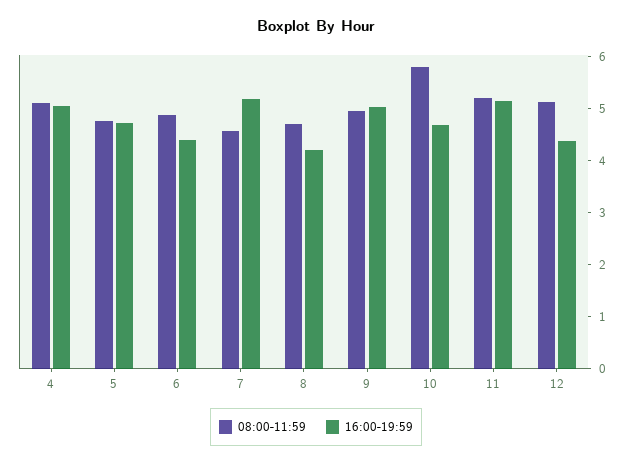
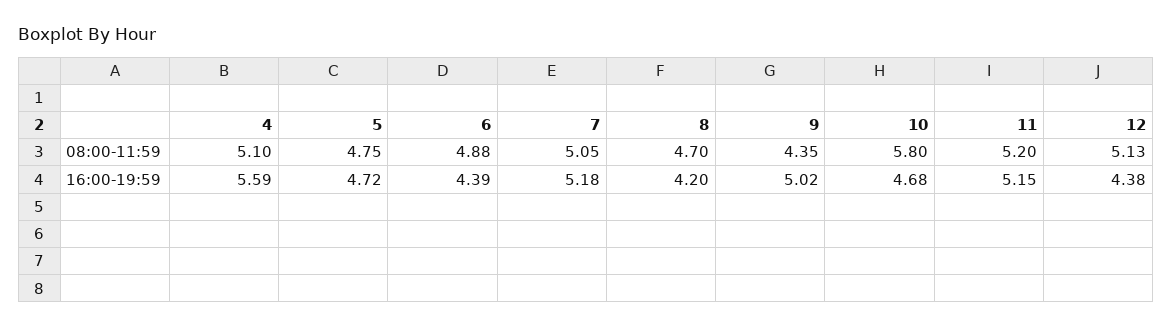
16:00-19:59, 4: 5 -> 5.59
08:00-11:59, 7: 4.6 -> 5.05
08:00-11:59, 9: 5 -> 4.35

